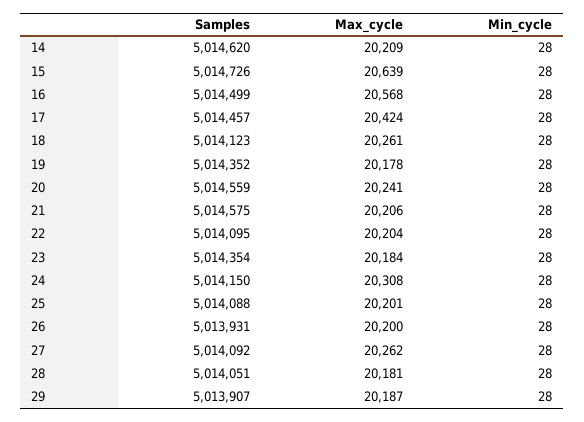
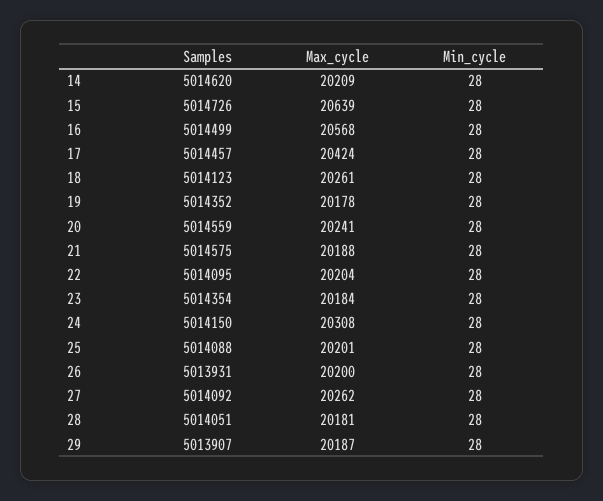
Max_cycle, 21: 20206 -> 20188

